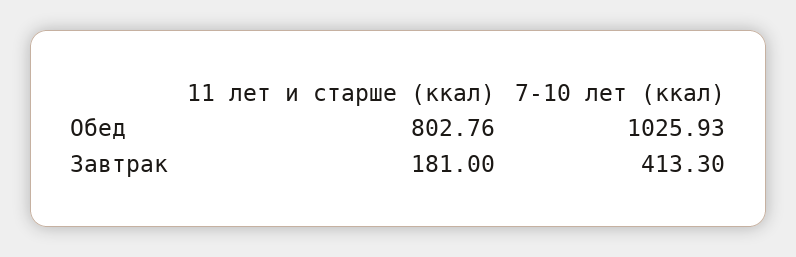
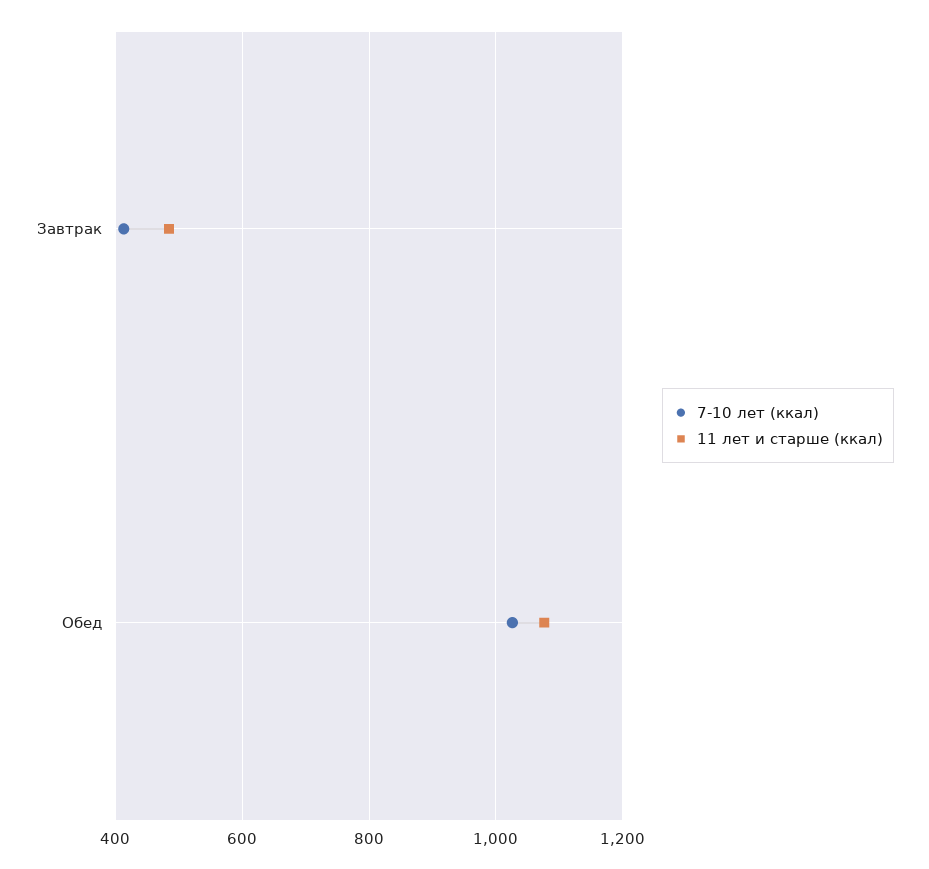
11 лет и старше (ккал), Обед: 802.76 -> 1080
11 лет и старше (ккал), Завтрак: 181 -> 480

